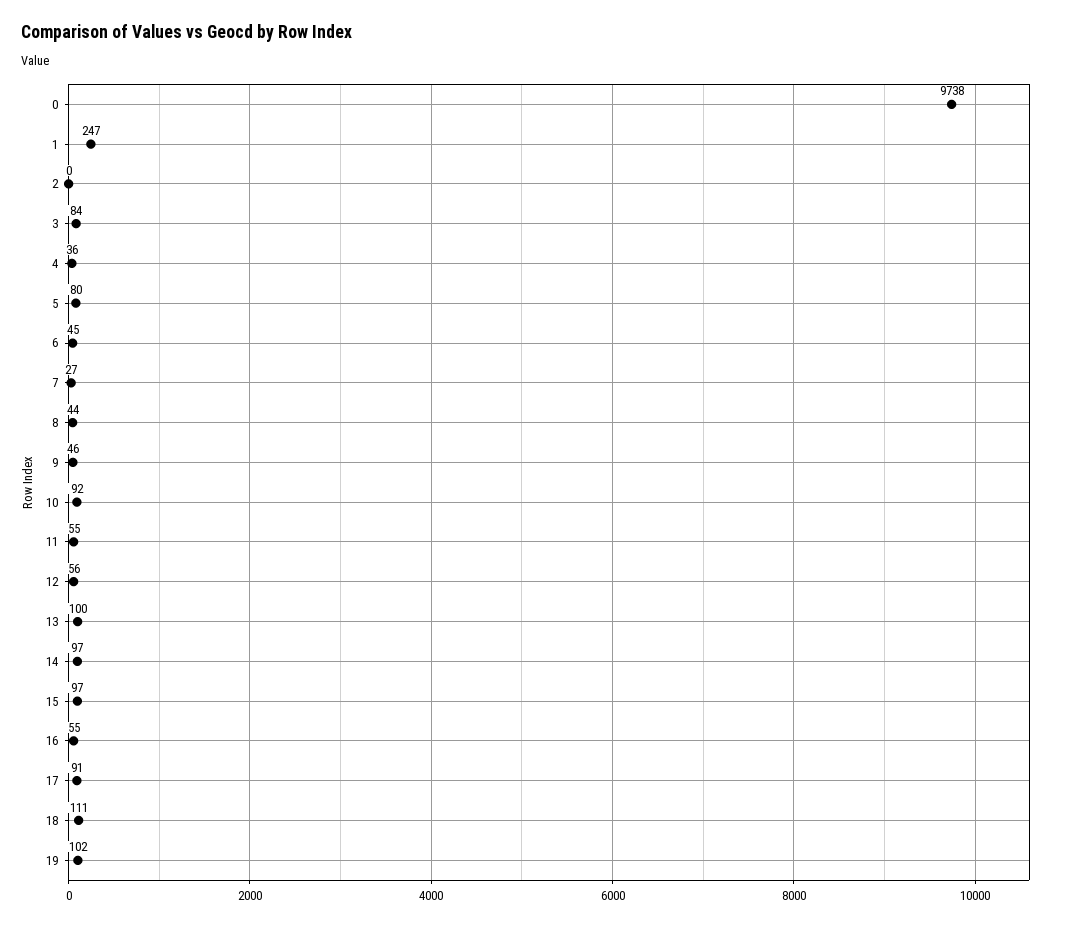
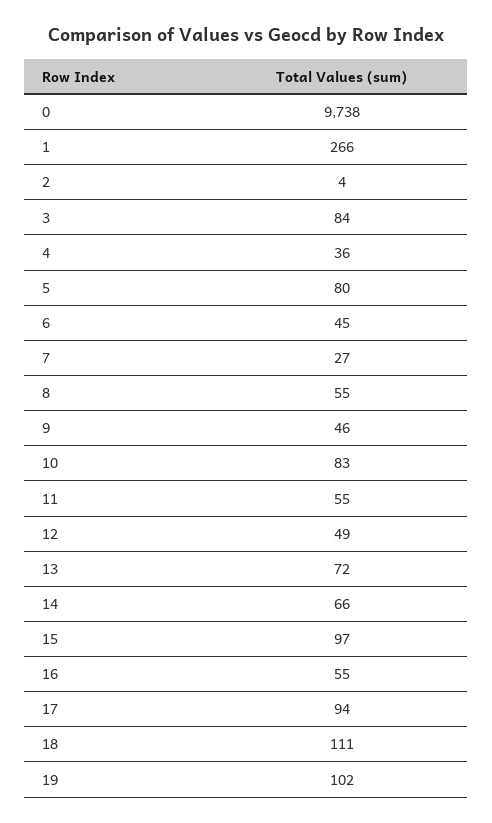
1: 247 -> 266
2: 0 -> 4
8: 44 -> 55
10: 92 -> 83
12: 56 -> 49
13: 100 -> 72
14: 97 -> 66
17: 91 -> 94

